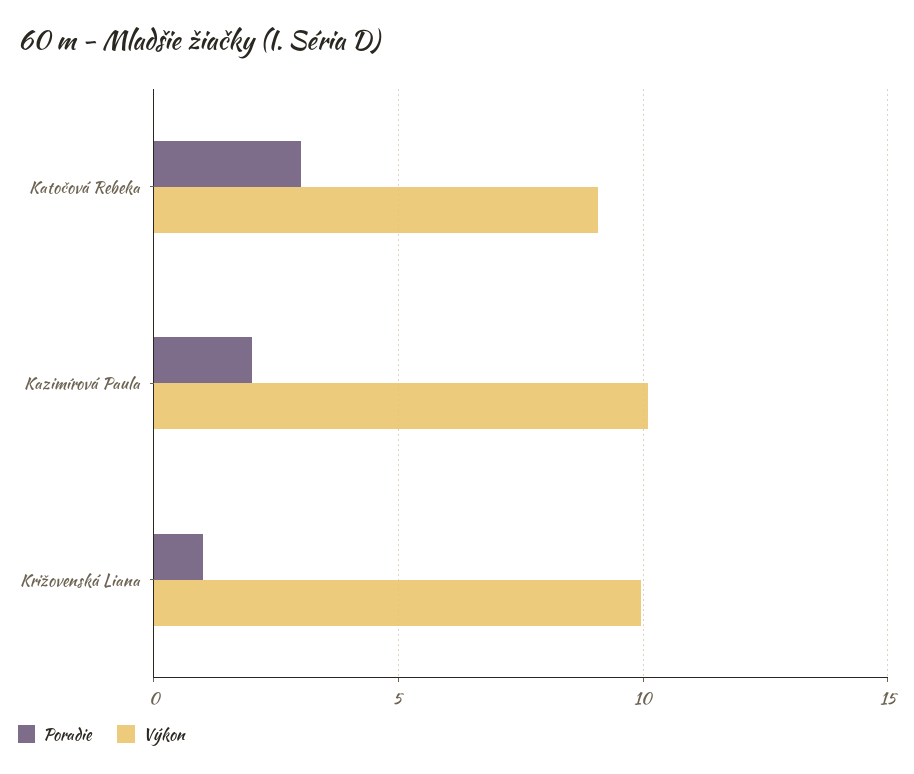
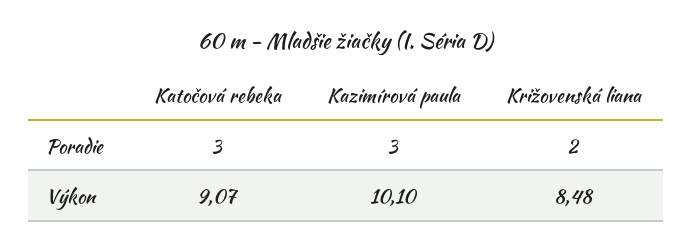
Poradie, Kazimírová Paula: 2 -> 3
Poradie, Križovenská Liana: 1 -> 2
Výkon, Križovenská Liana: 10 -> 8.48

